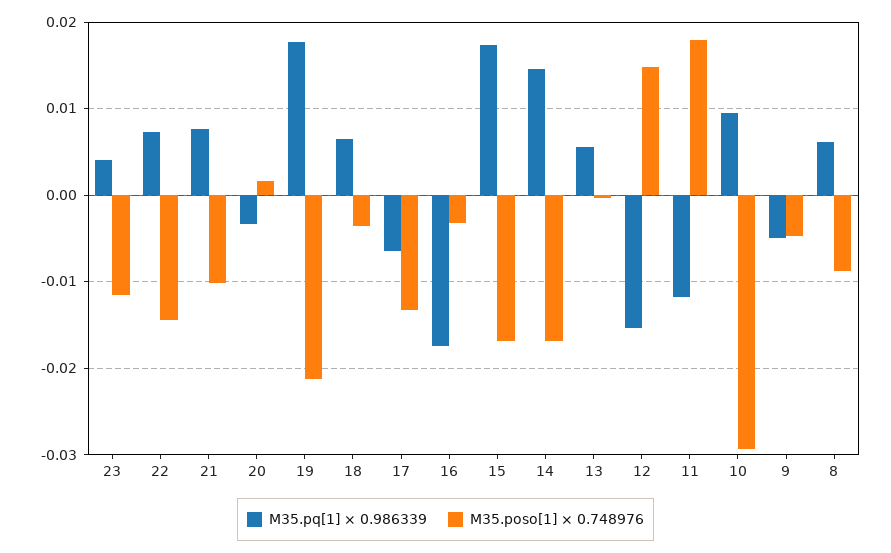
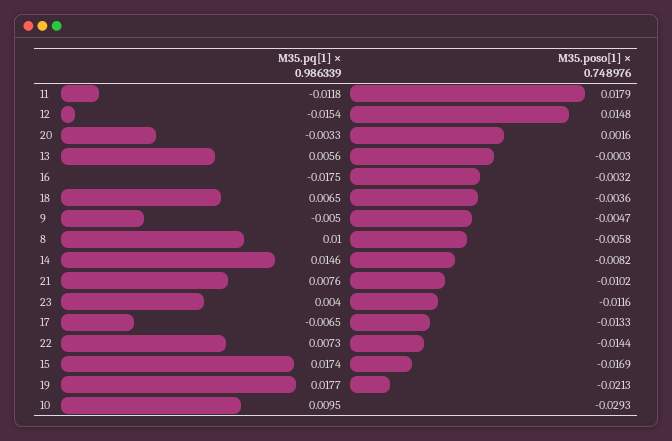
M35.poso[1] × 0.748976, 14: -0.017 -> -0.0082
M35.pq[1] × 0.986339, 8: 0.006 -> 0.01
M35.poso[1] × 0.748976, 8: -0.009 -> -0.0058

